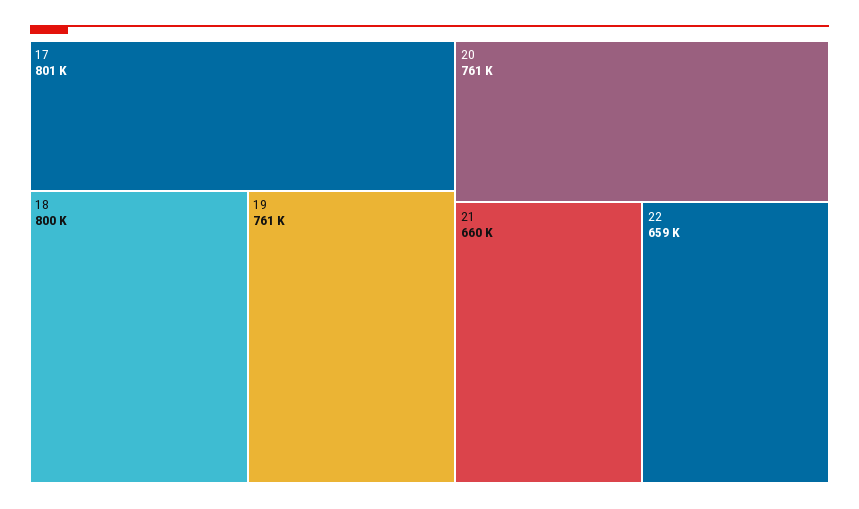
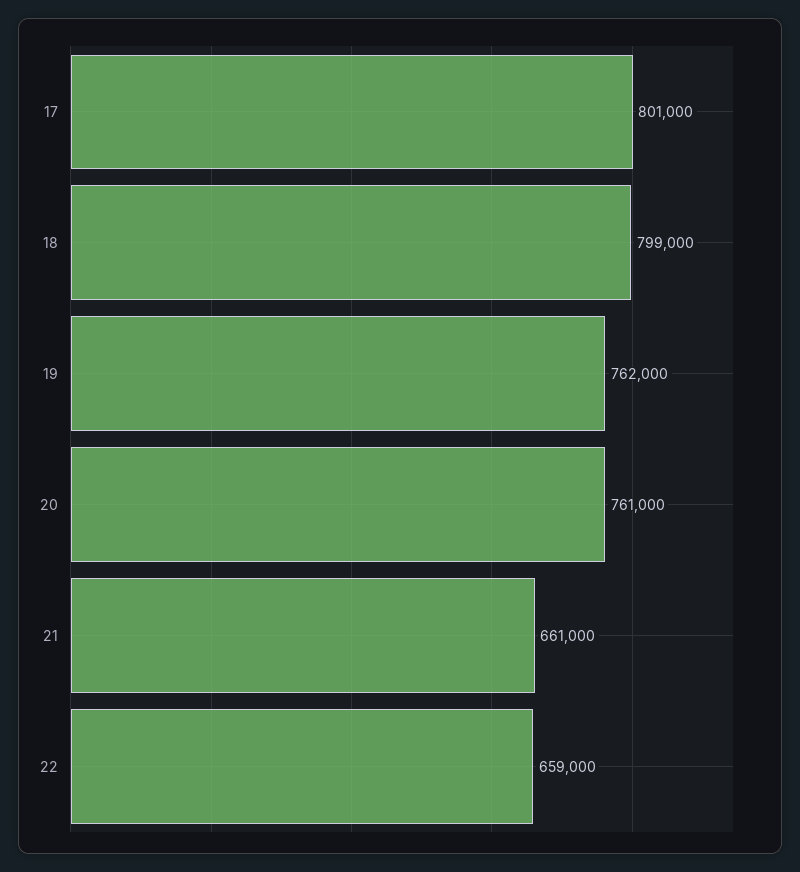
18: 800000 -> 799000
19: 761000 -> 762000
21: 660000 -> 661000

